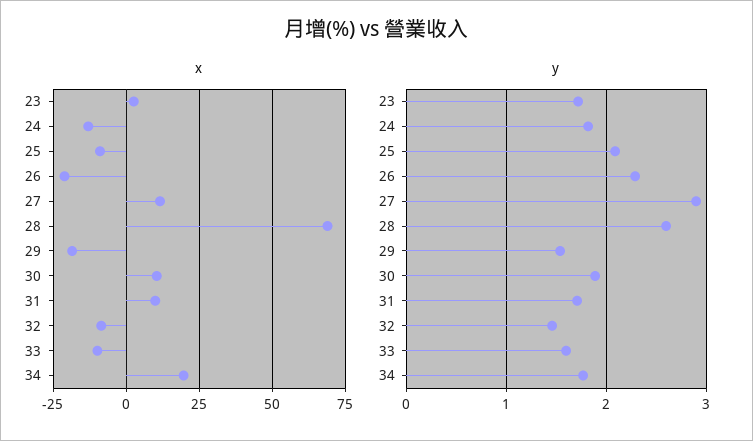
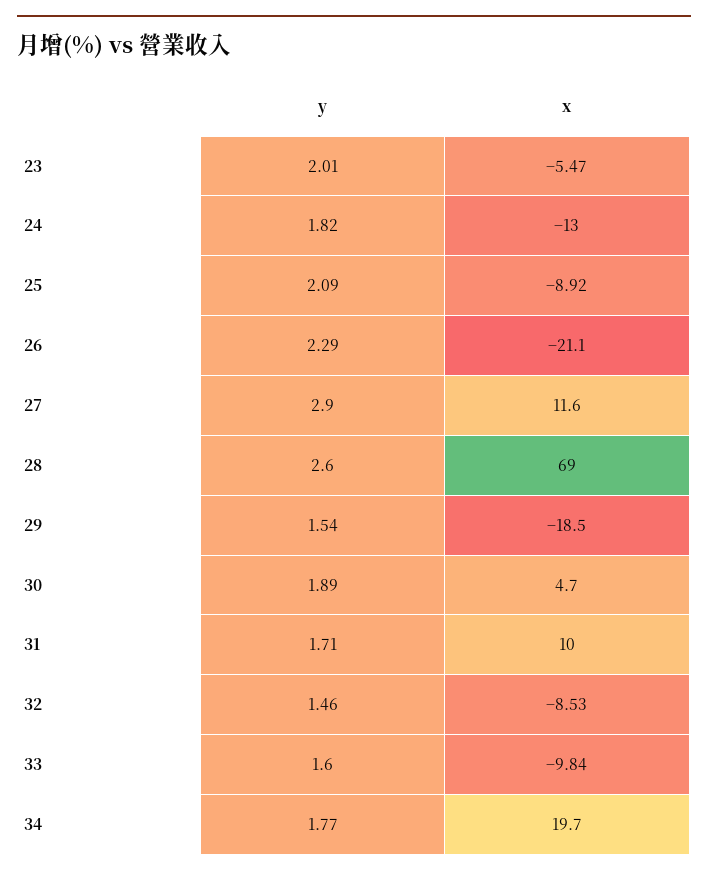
x, 23: 2.5 -> -5.47
x, 30: 10 -> 4.7
y, 23: 1.7 -> 2.01

